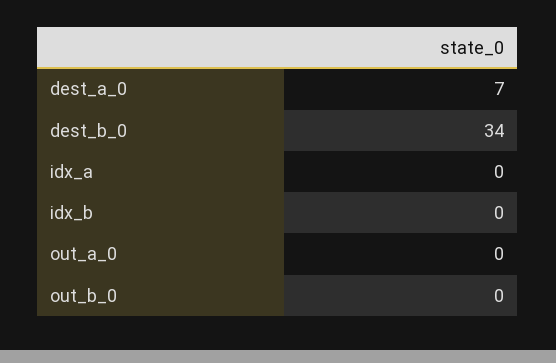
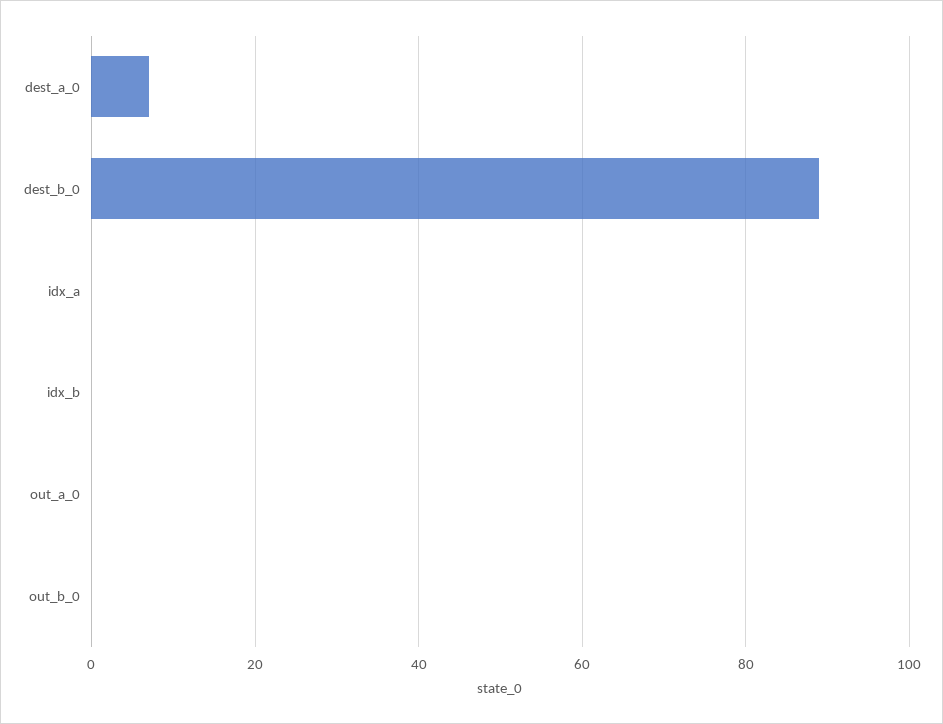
dest_b_0: 34 -> 90

